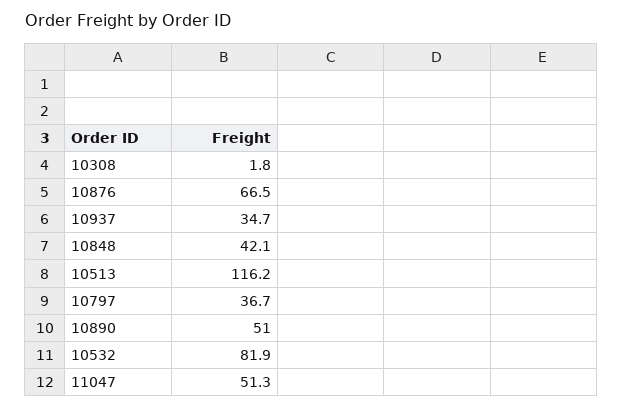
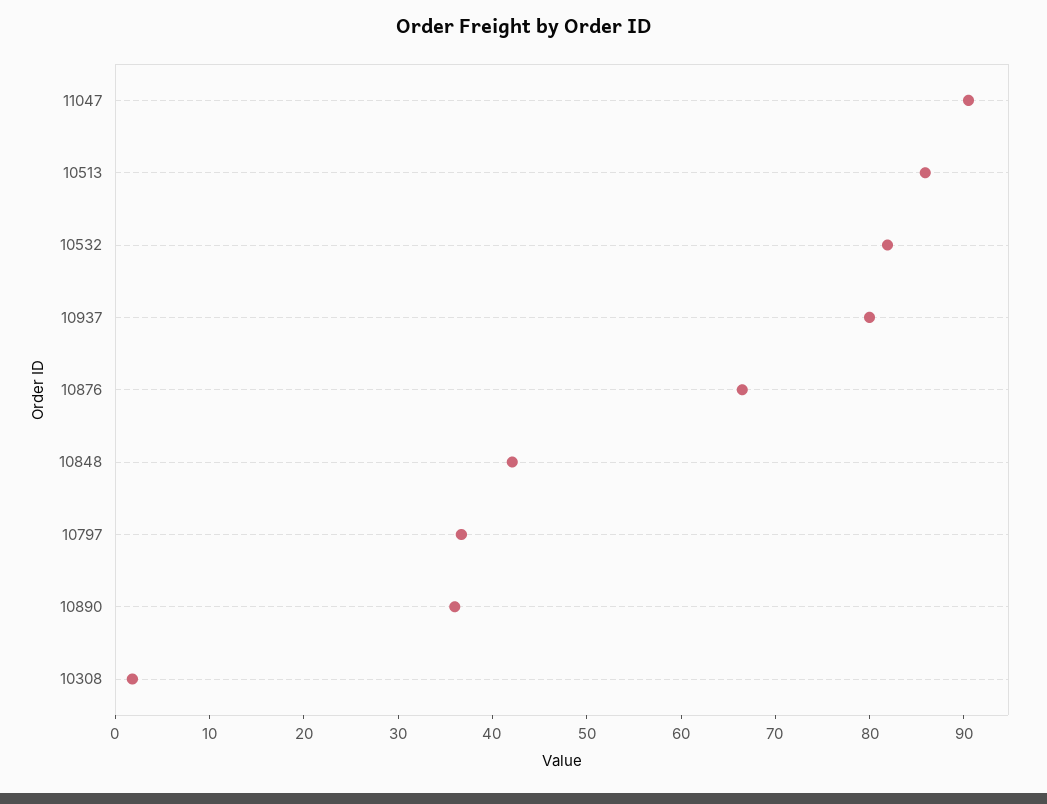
10937: 34.7 -> 80
10513: 116.2 -> 86
10890: 51 -> 36
11047: 51.3 -> 90

